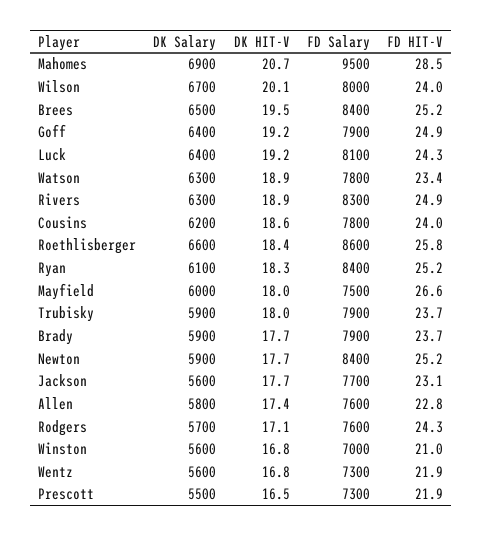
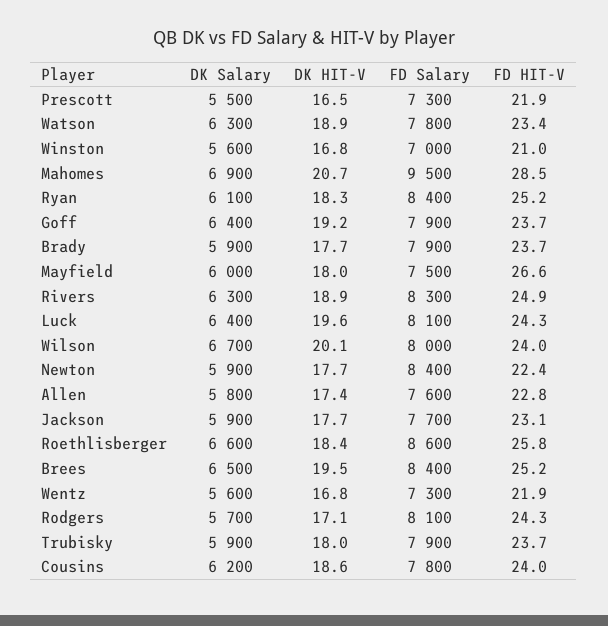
FD HIT-V, Goff: 24.9 -> 23.7
DK HIT-V, Luck: 19.2 -> 19.6
FD HIT-V, Newton: 25.2 -> 22.4
DK Salary, Jackson: 5600 -> 5900
FD Salary, Rodgers: 7600 -> 8100

